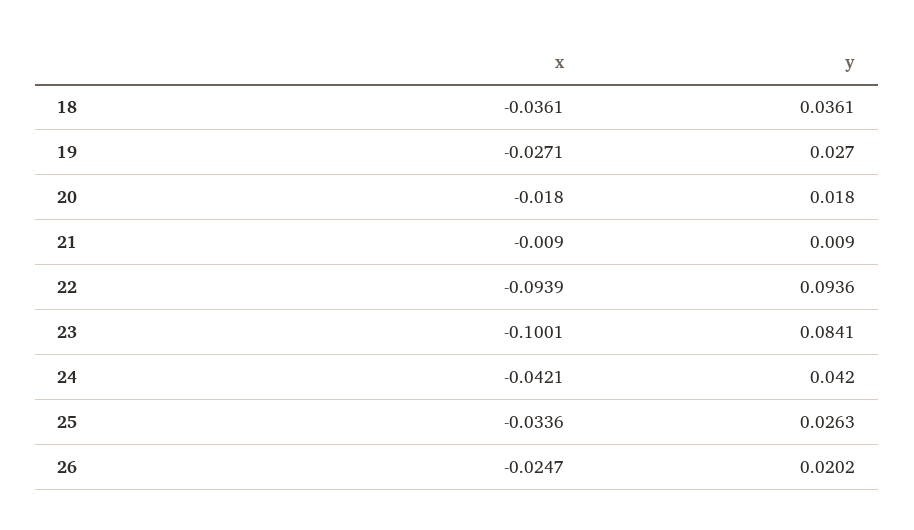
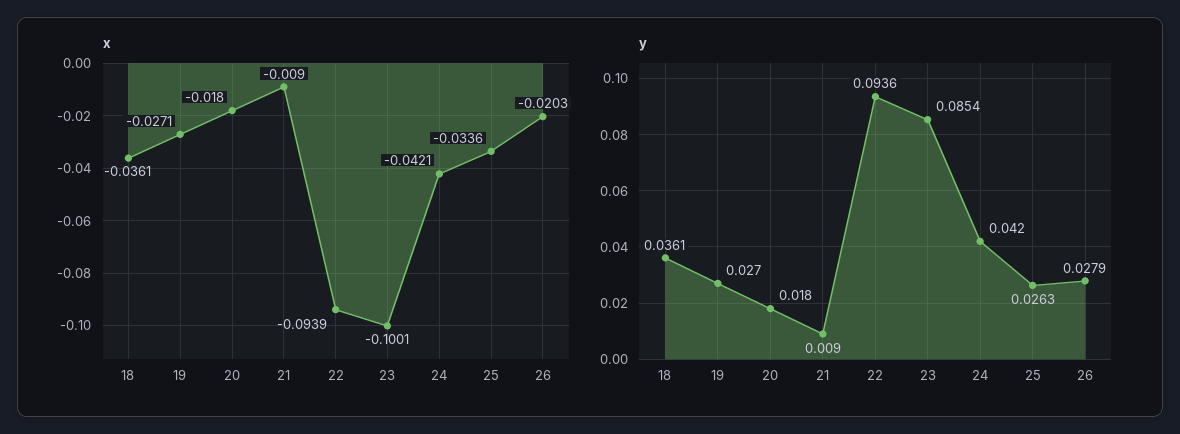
y, 23: 0.0841 -> 0.0854
x, 26: -0.0247 -> -0.0203
y, 26: 0.0202 -> 0.0279

